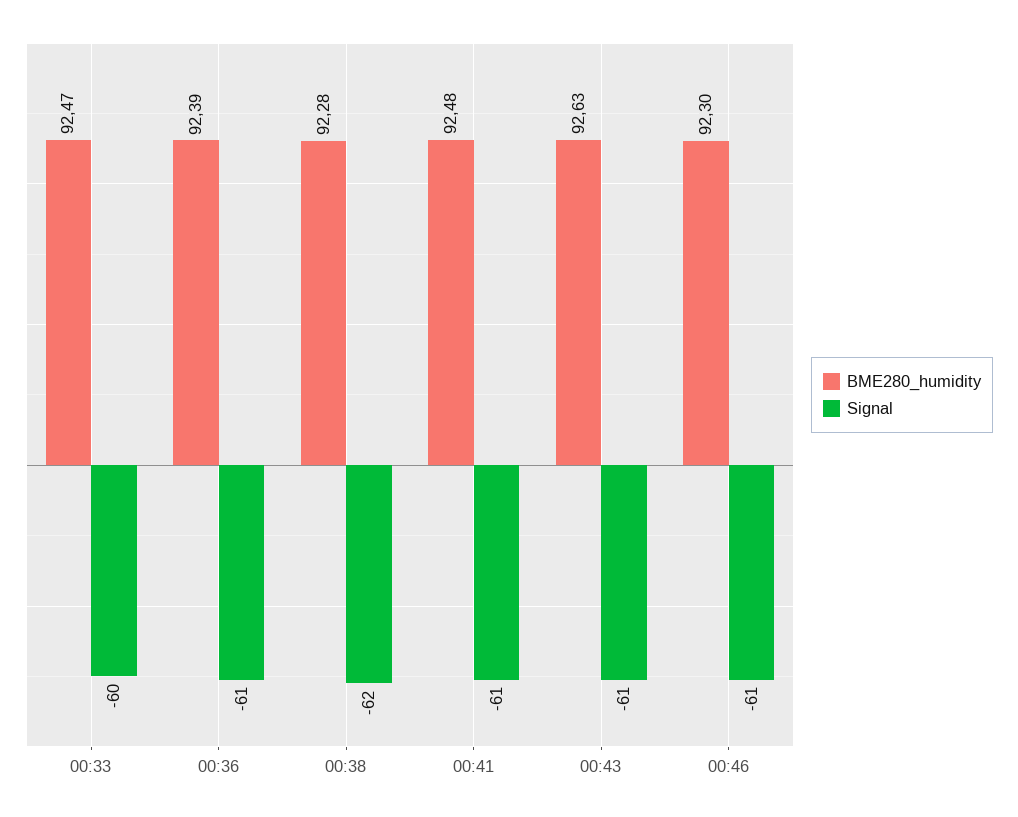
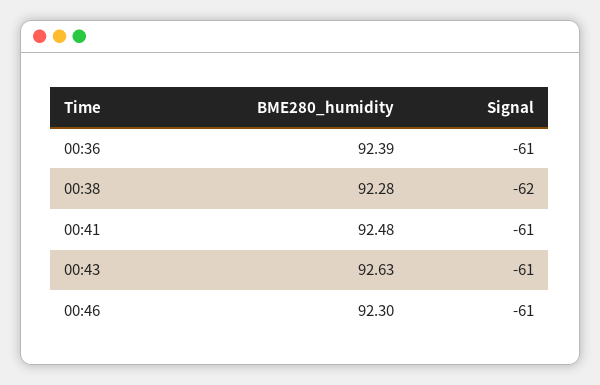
BME280_humidity, 00:33: 92.47 -> none
Signal, 00:33: -60 -> none

